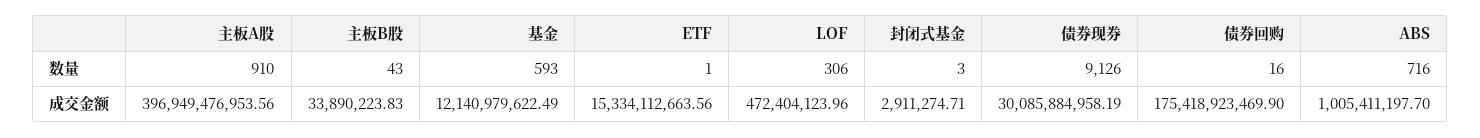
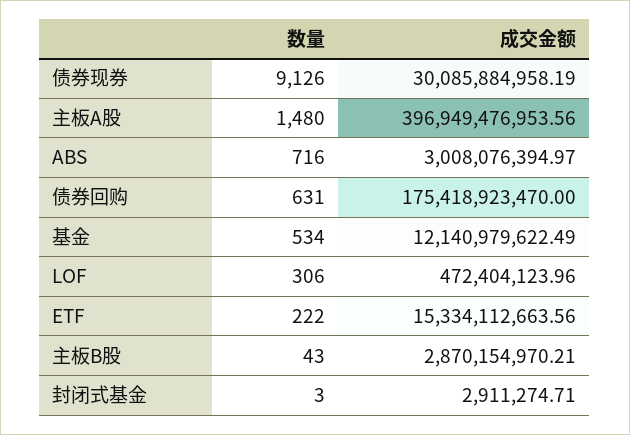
主板A股, 数量: 910 -> 1480
基金, 数量: 593 -> 534
ETF, 数量: 1 -> 222
债券回购, 数量: 16 -> 631
主板B股, 成交金额: 33890223.83 -> 2870154970.21
债券回购, 成交金额: 175418923469.9 -> 175418923470
ABS, 成交金额: 1005411197.7 -> 3008076394.97

